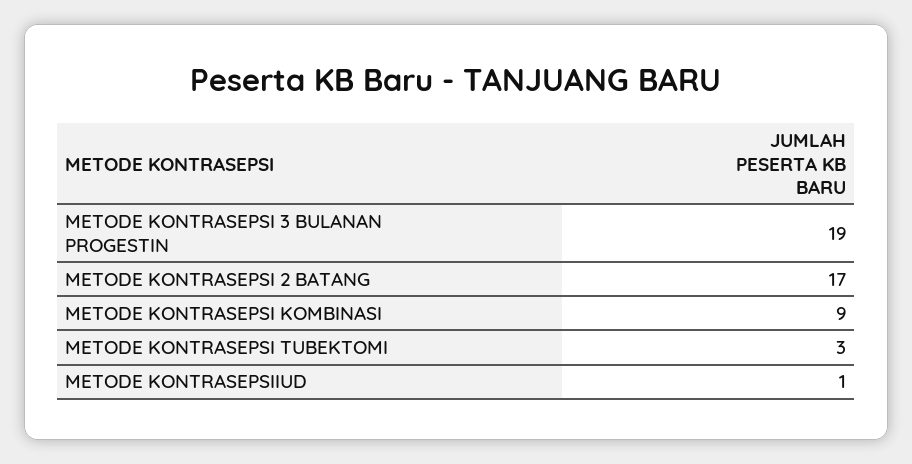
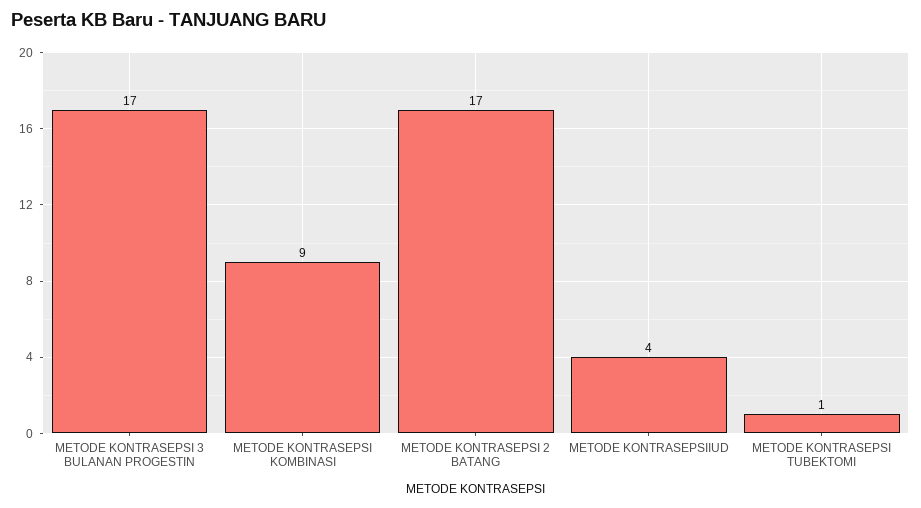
METODE KONTRASEPSI 3 BULANAN PROGESTIN: 19 -> 17
METODE KONTRASEPSI TUBEKTOMI: 3 -> 1
METODE KONTRASEPSIIUD: 1 -> 4

